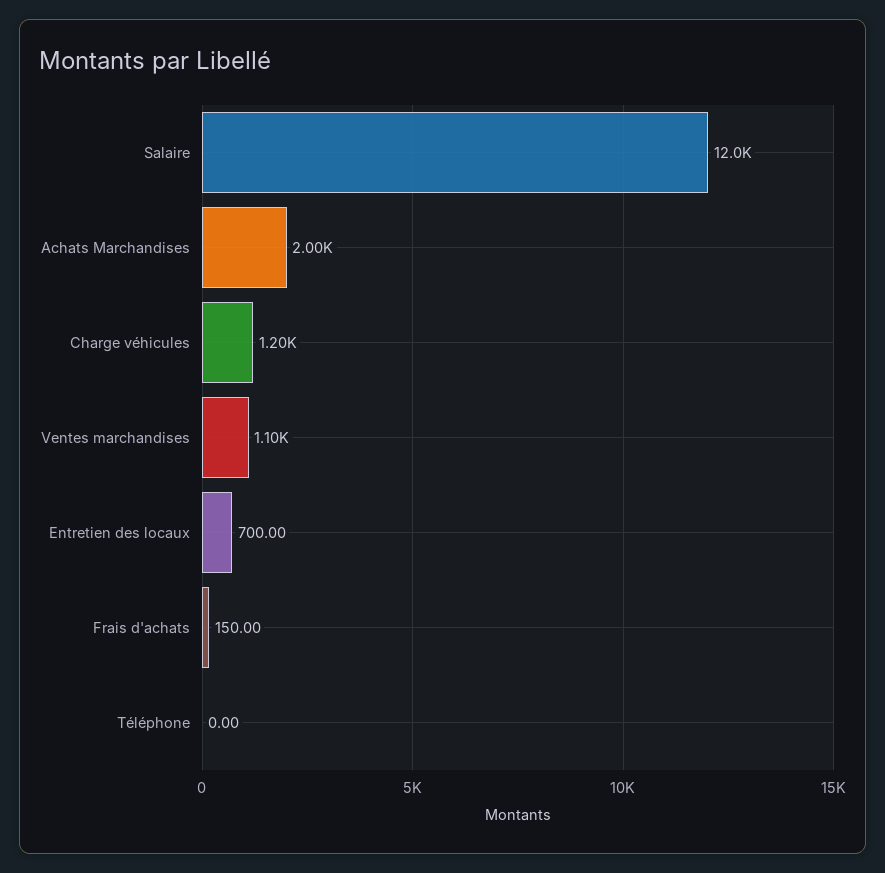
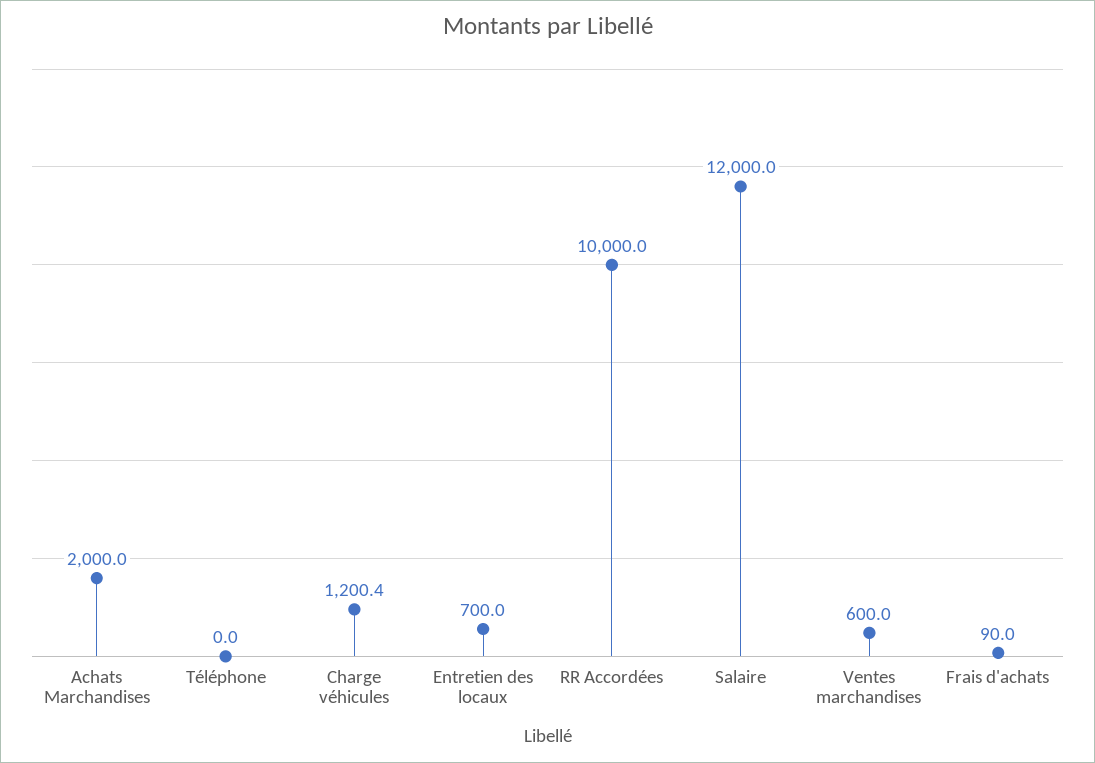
Ventes marchandises: 1100 -> 600
Frais d'achats: 150 -> 90
RR Accordées: none -> 10000

